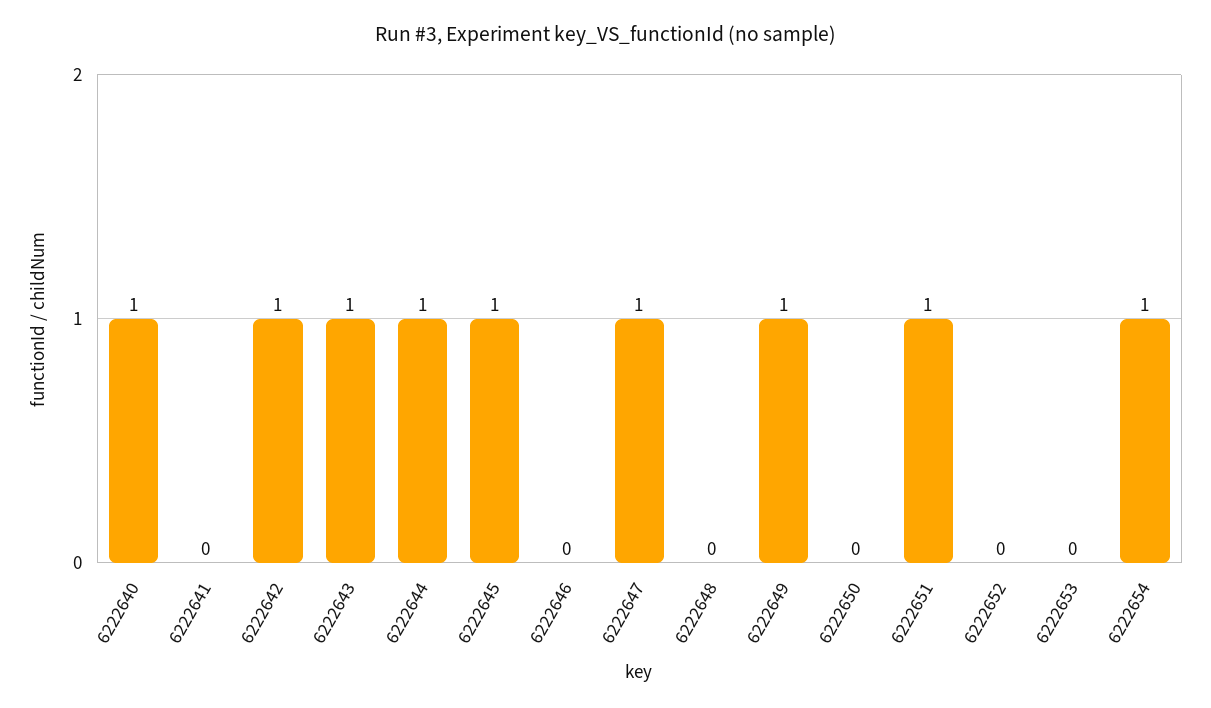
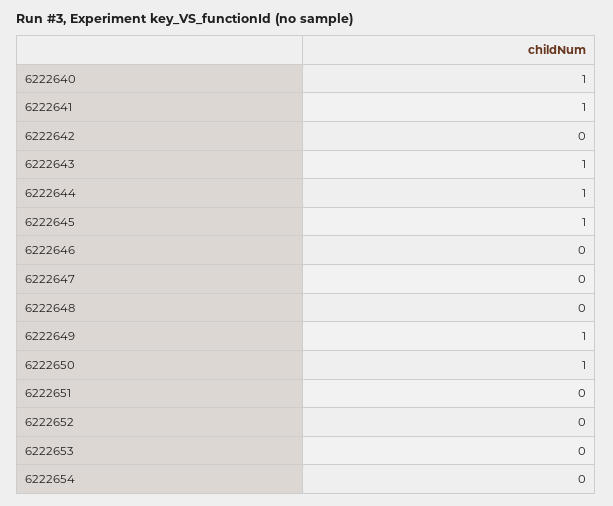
6222641: 0 -> 1
6222642: 1 -> 0
6222647: 1 -> 0
6222650: 0 -> 1
6222651: 1 -> 0
6222654: 1 -> 0

